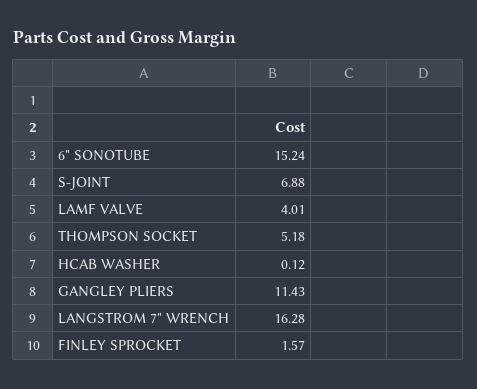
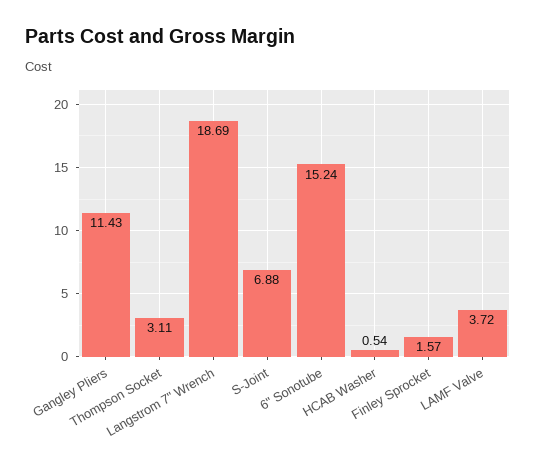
LAMF VALVE: 4.01 -> 3.72
THOMPSON SOCKET: 5.18 -> 3.11
HCAB WASHER: 0.12 -> 0.54
LANGSTROM 7" WRENCH: 16.28 -> 18.69

